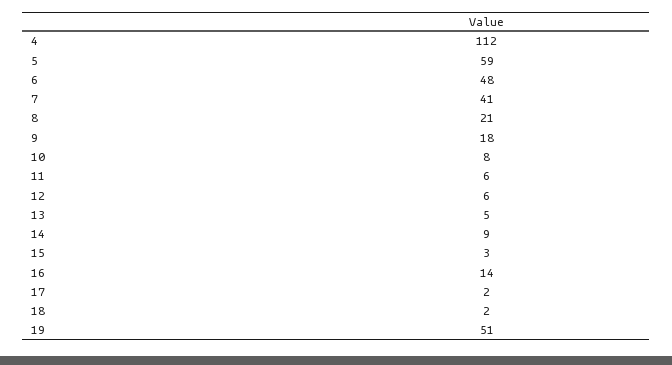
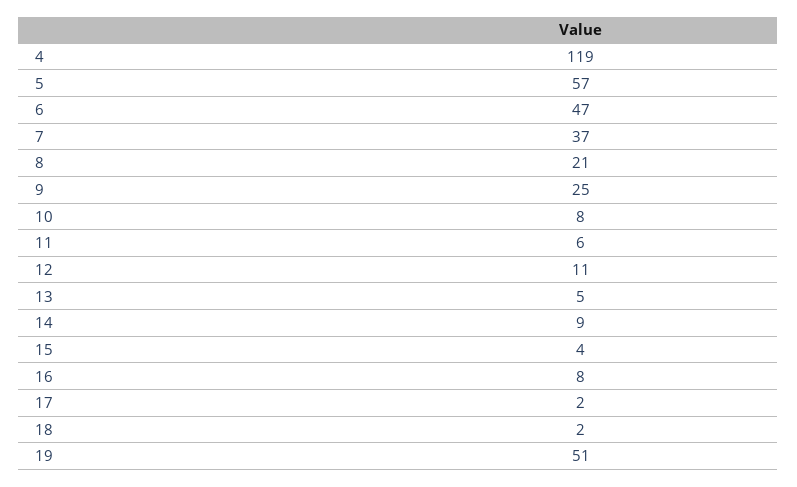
4: 112 -> 119
5: 59 -> 57
6: 48 -> 47
7: 41 -> 37
9: 18 -> 25
12: 6 -> 11
15: 3 -> 4
16: 14 -> 8

